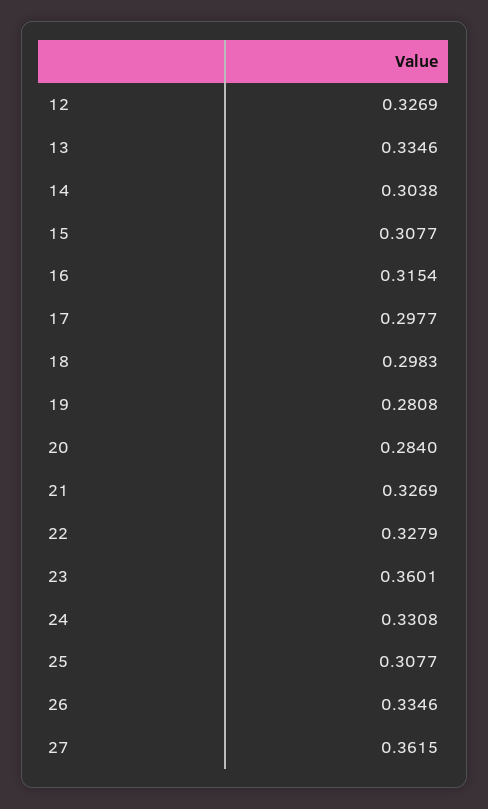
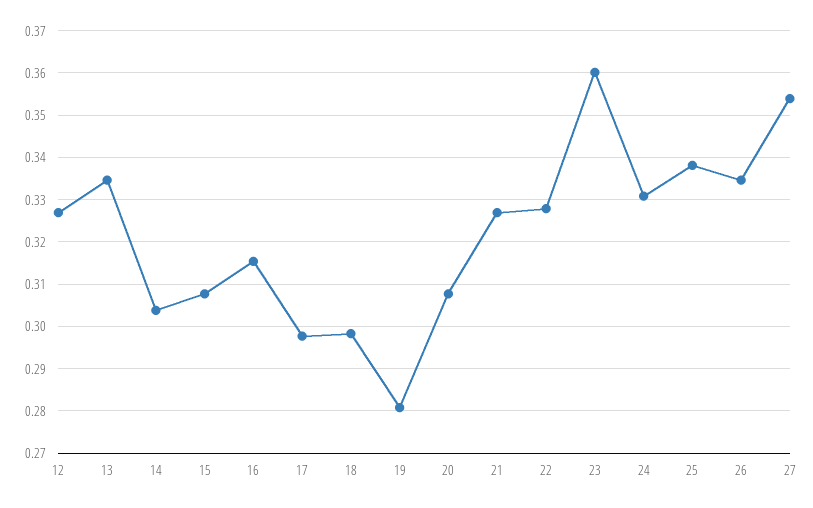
20: 0.284 -> 0.308
25: 0.3077 -> 0.338
27: 0.3615 -> 0.354

